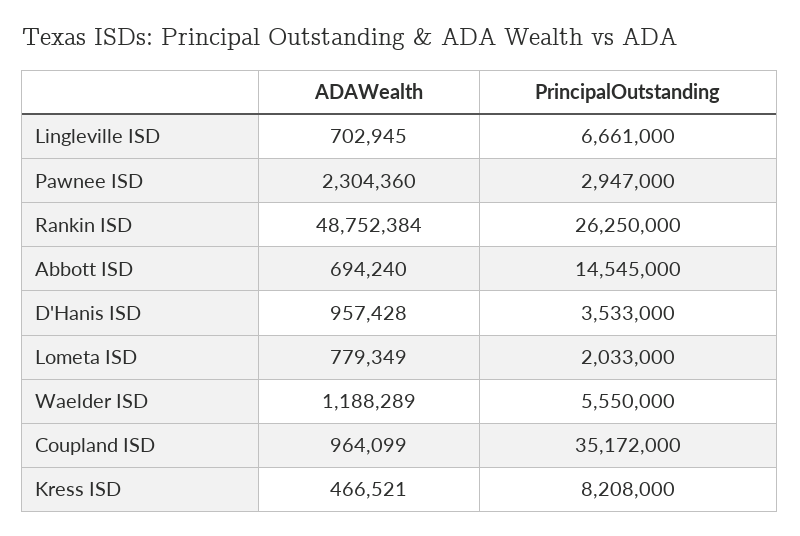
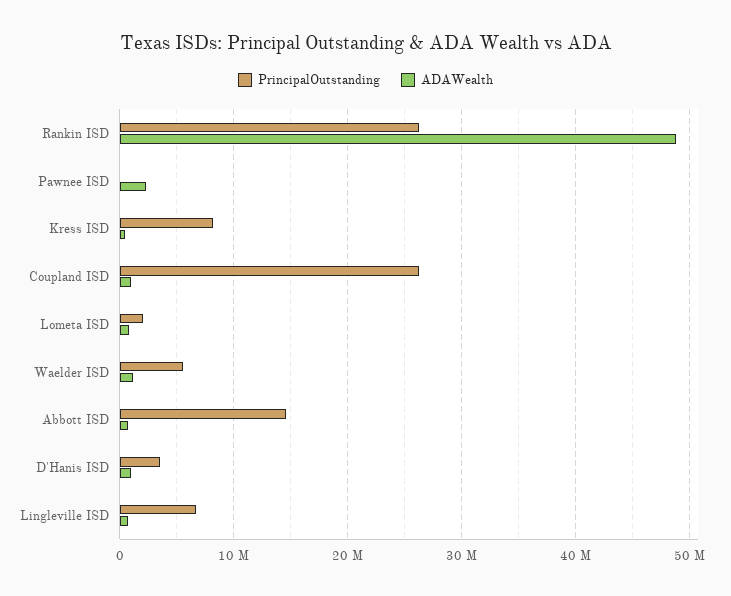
PrincipalOutstanding, Pawnee ISD: 2947000 -> 0
PrincipalOutstanding, Coupland ISD: 35172000 -> 26000000

